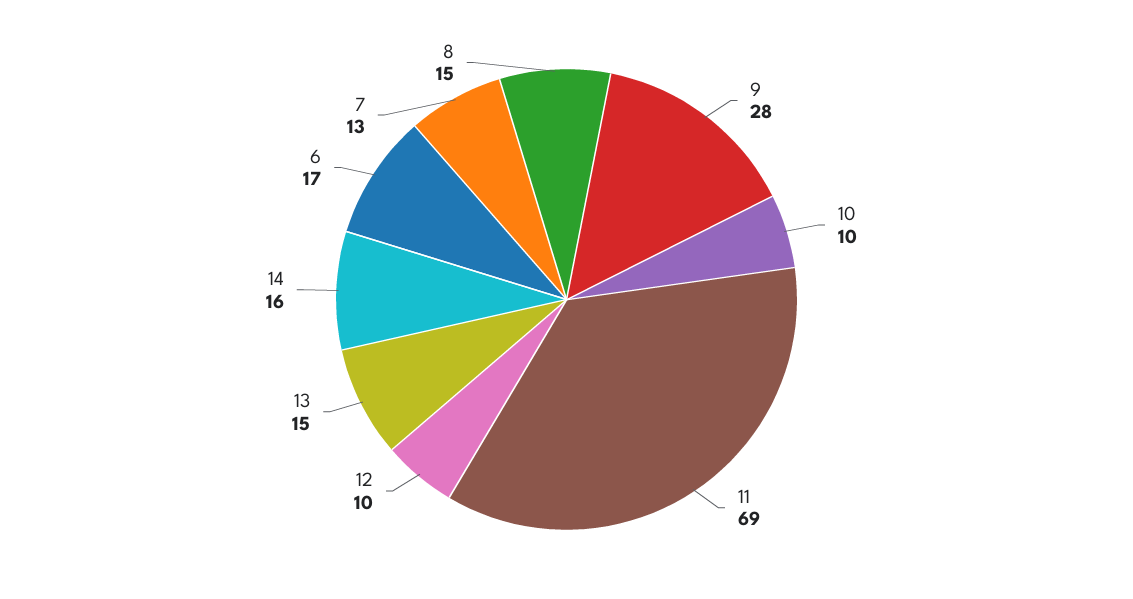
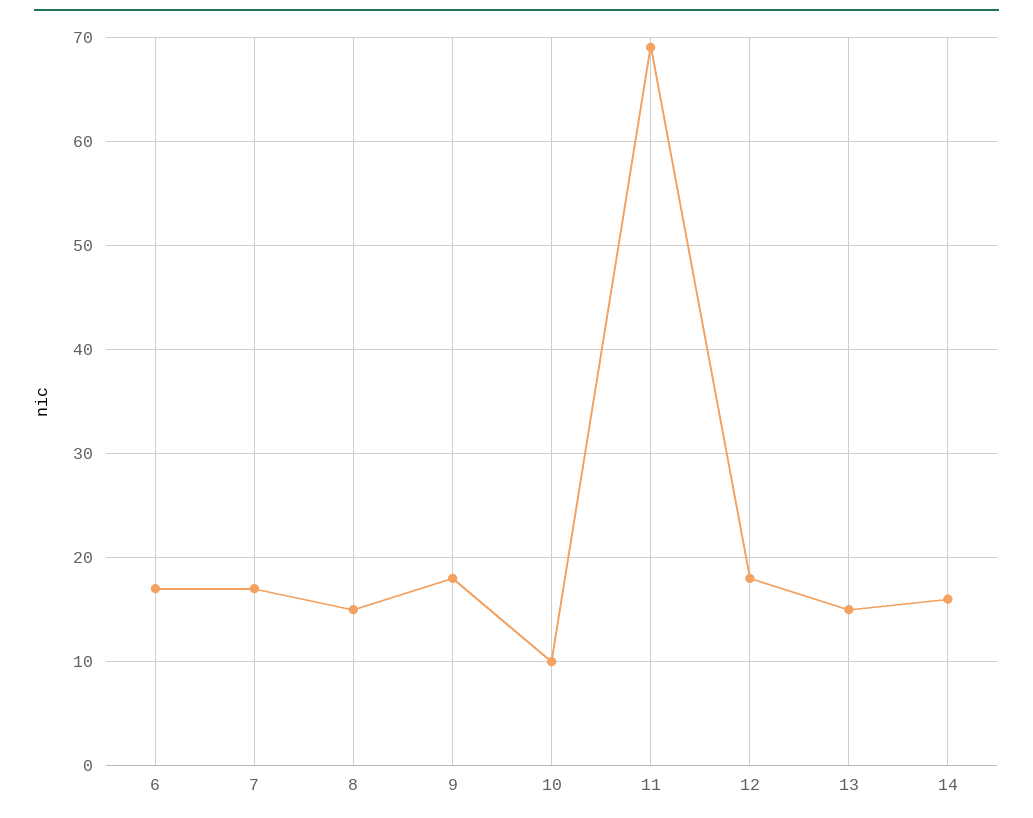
9: 28 -> 18
12: 10 -> 18
7: 13 -> 17

